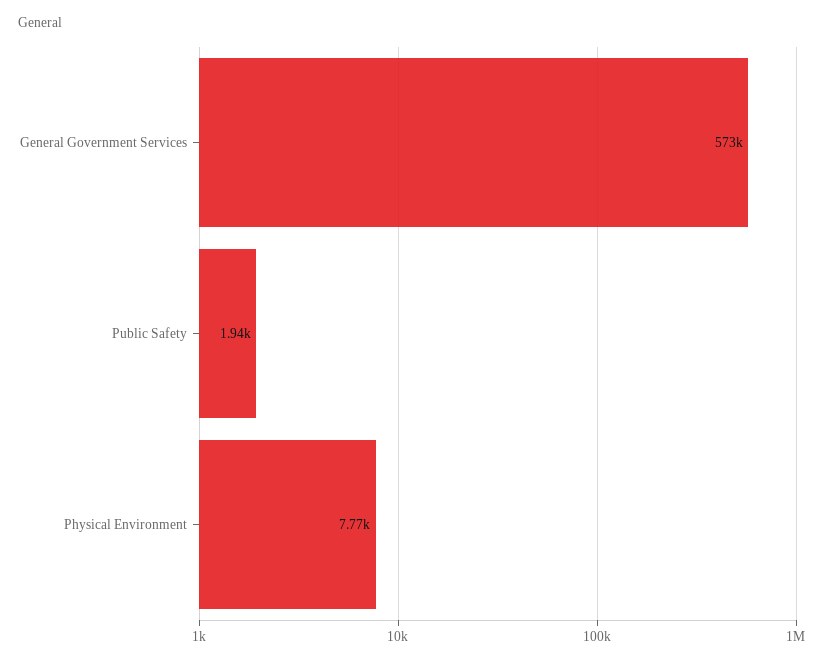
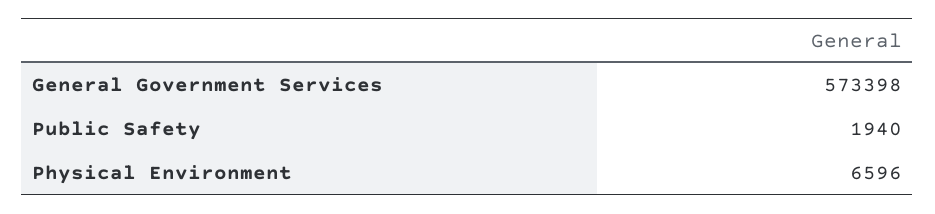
Physical Environment: 7770 -> 6596

